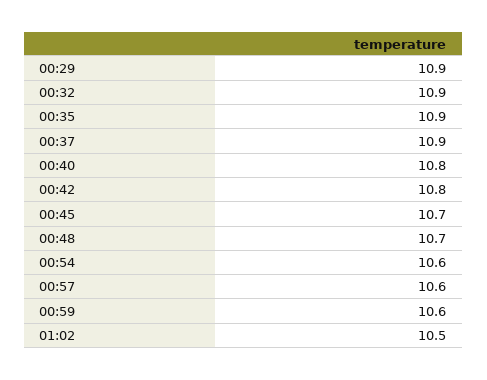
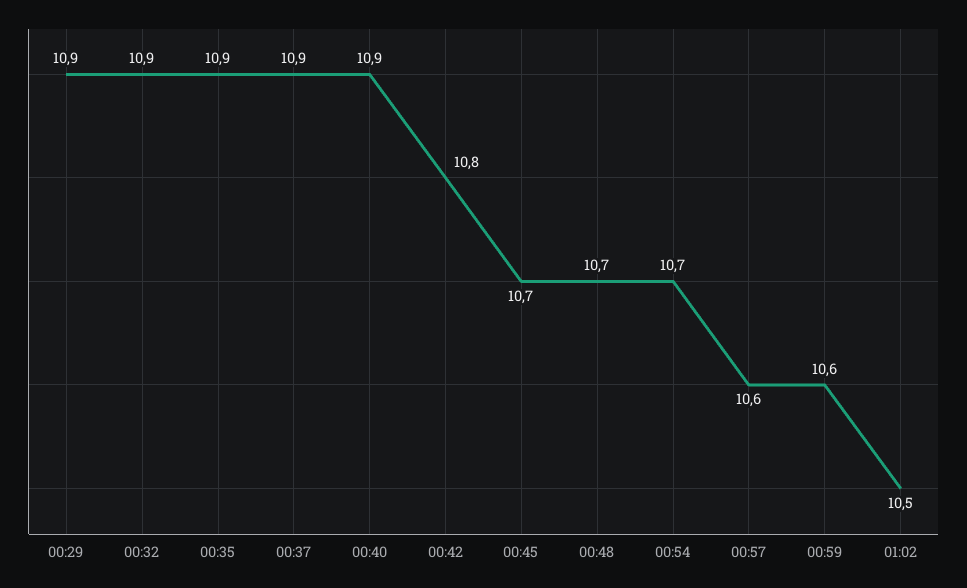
00:40: 10.8 -> 10.9
00:54: 10.6 -> 10.7

